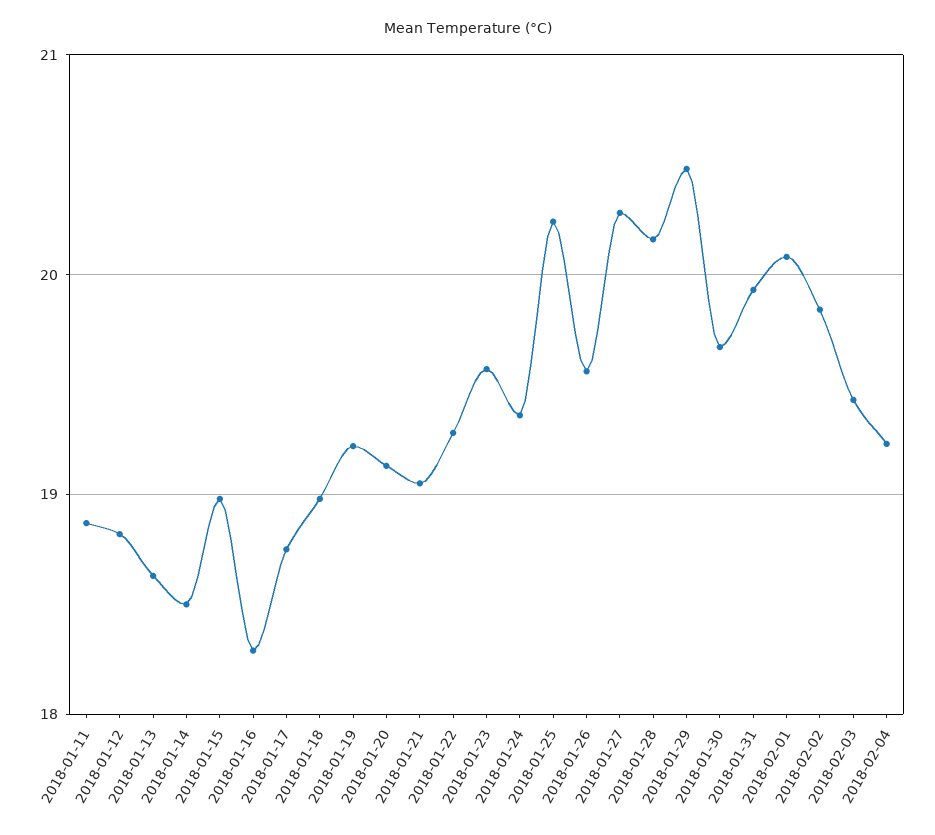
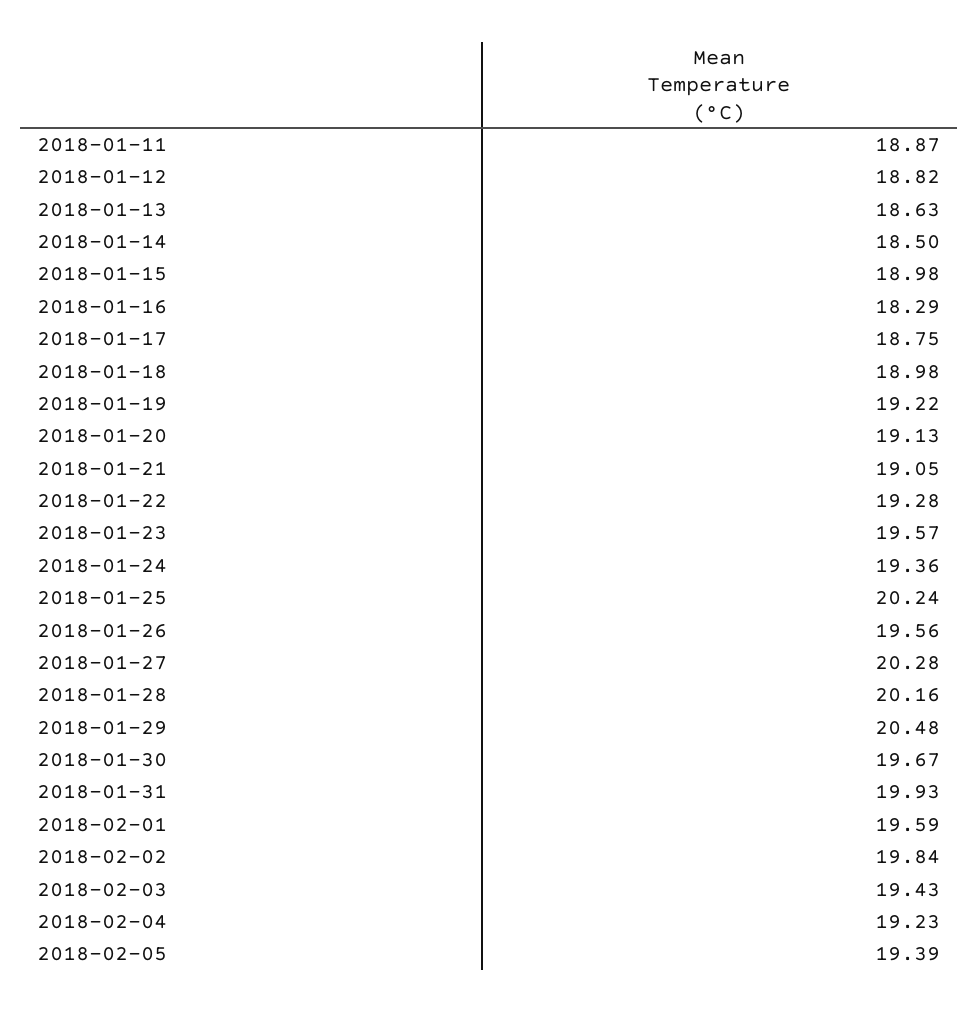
2018-02-01: 20.1 -> 19.59
2018-02-05: none -> 19.39

